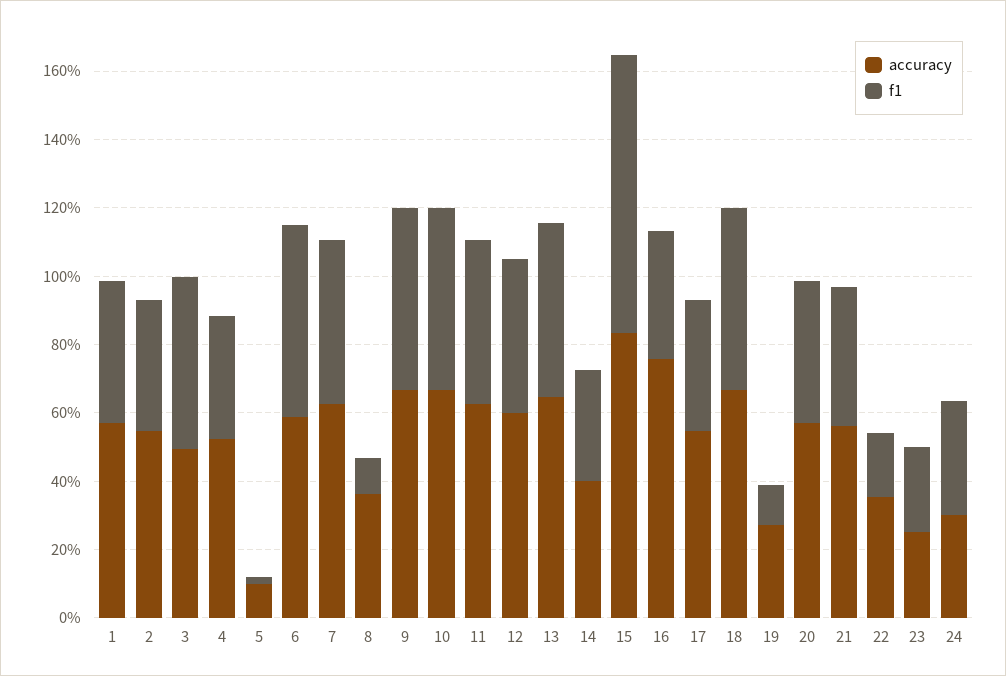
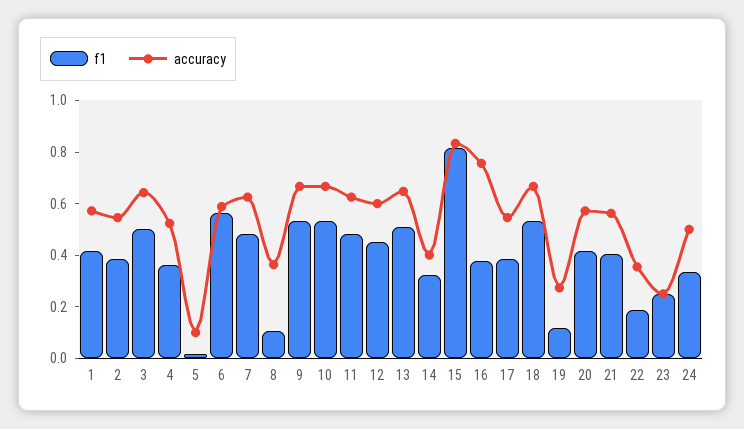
accuracy, 3: 0.5 -> 0.65
accuracy, 24: 0.3 -> 0.5

